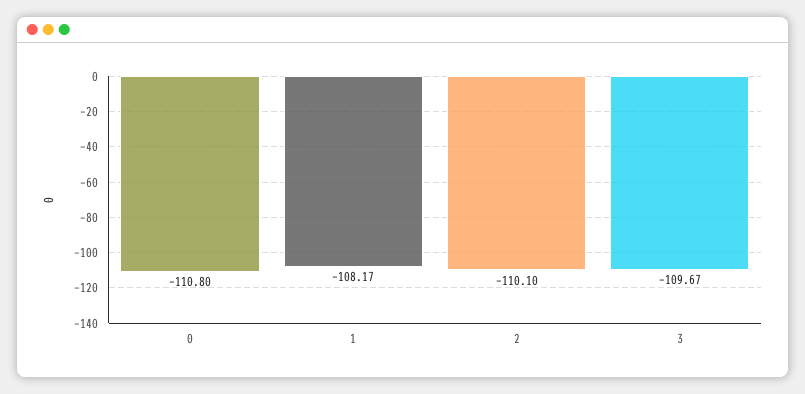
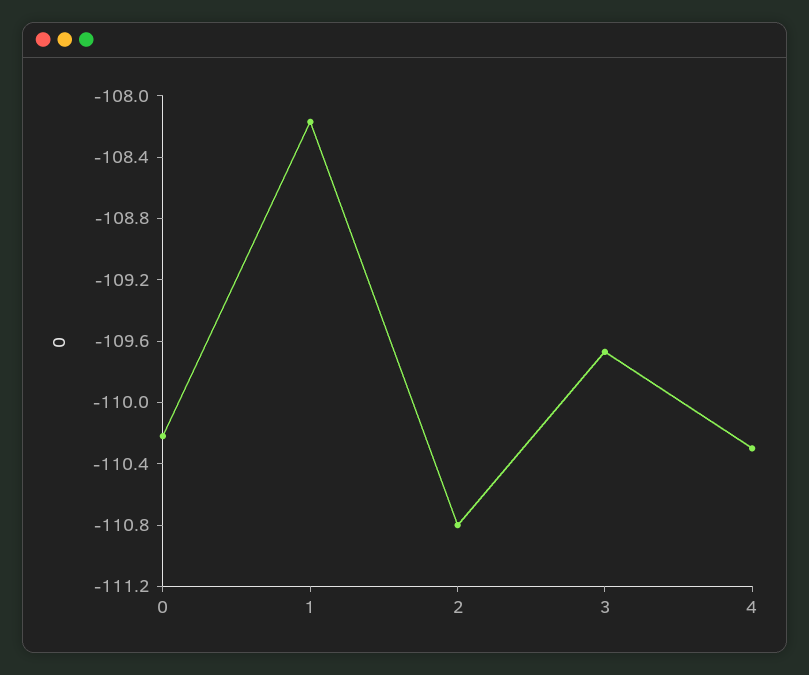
0: -110.8 -> -110.2
2: -110.1 -> -110.8
4: none -> -110.3

